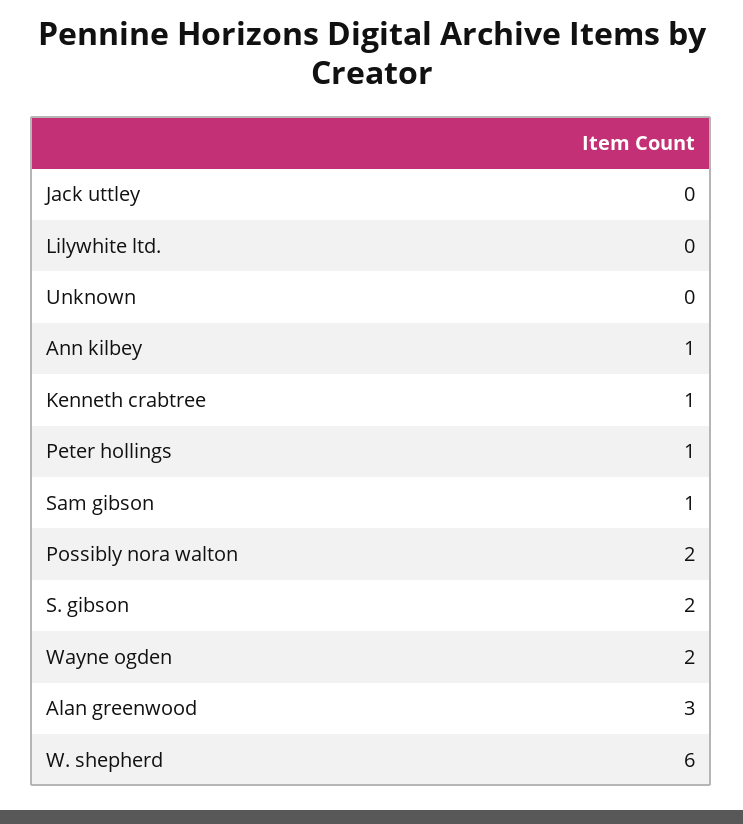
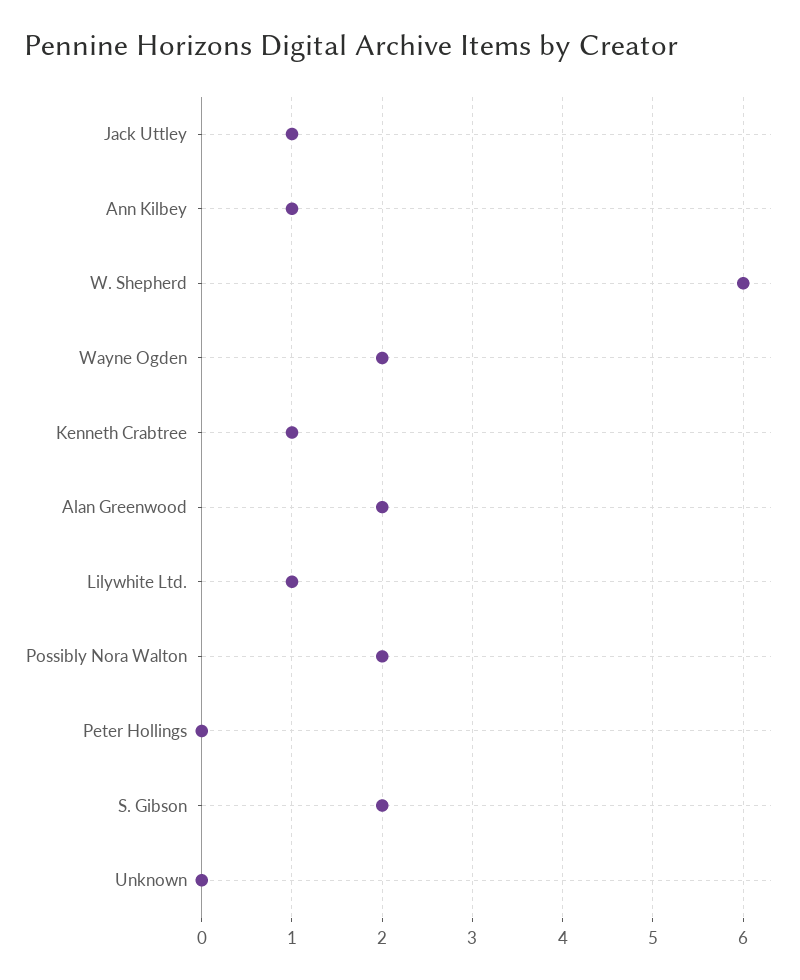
Jack uttley: 0 -> 1
Lilywhite ltd.: 0 -> 1
Peter hollings: 1 -> 0
Sam gibson: 1 -> none
Alan greenwood: 3 -> 2

